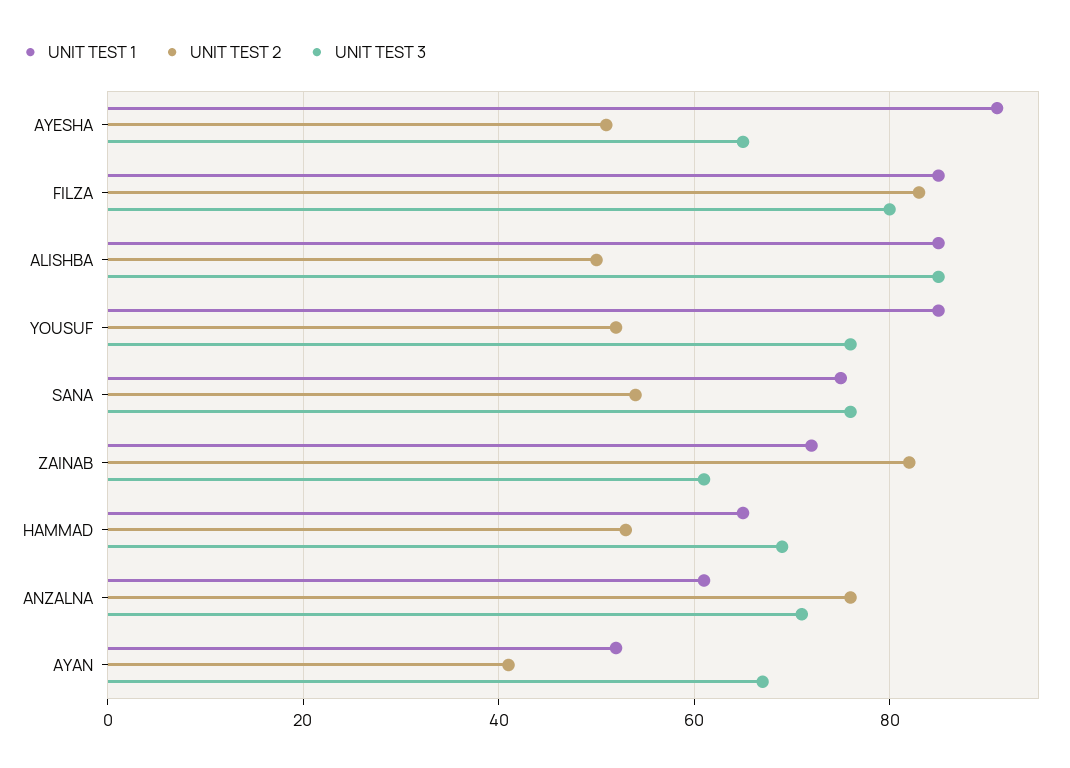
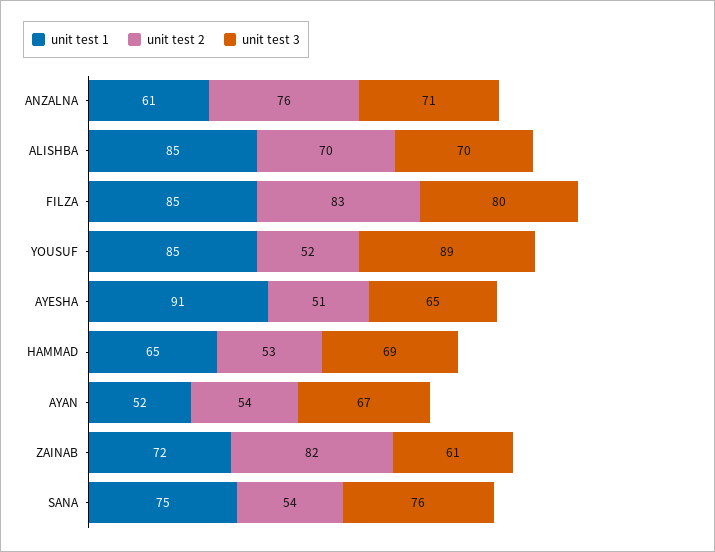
UNIT TEST 2, ALISHBA: 50 -> 70
UNIT TEST 3, ALISHBA: 85 -> 70
UNIT TEST 3, YOUSUF: 75 -> 89
UNIT TEST 2, AYAN: 40 -> 54

